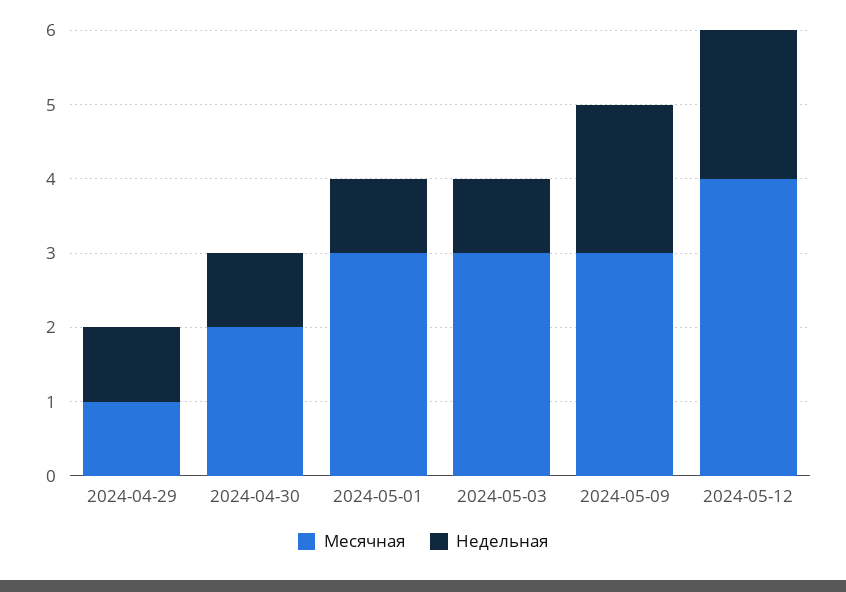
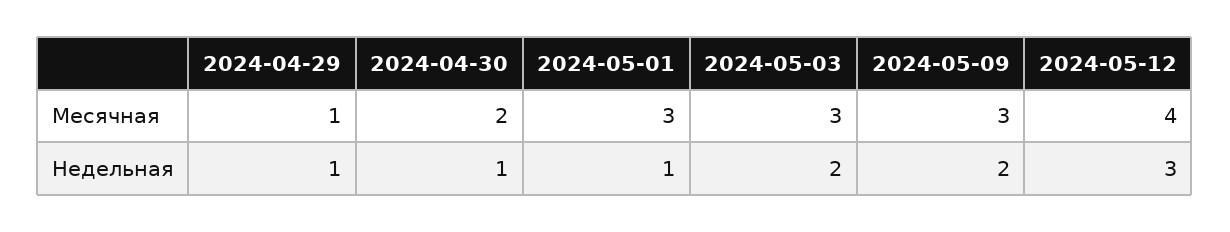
Недельная, 2024-05-03: 1 -> 2
Недельная, 2024-05-12: 2 -> 3

